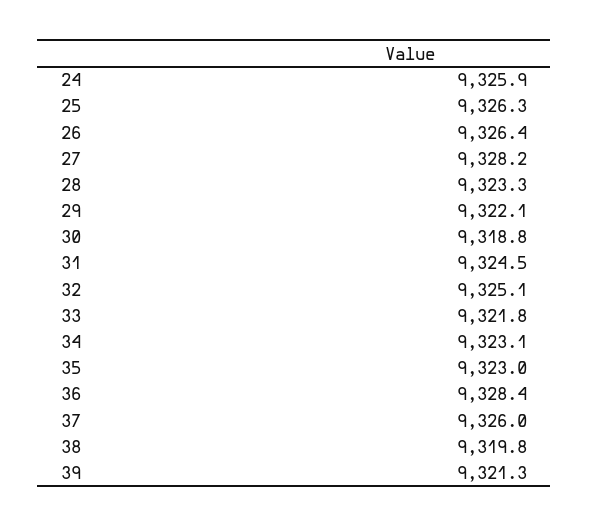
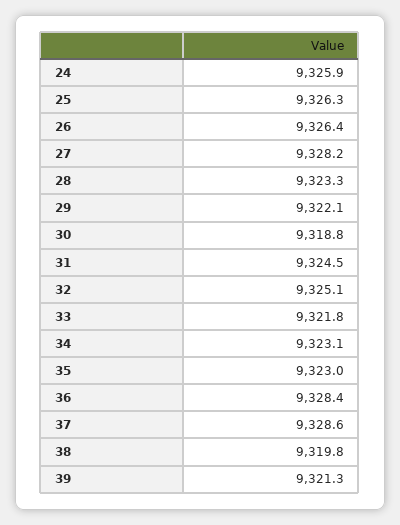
37: 9326 -> 9328.6

